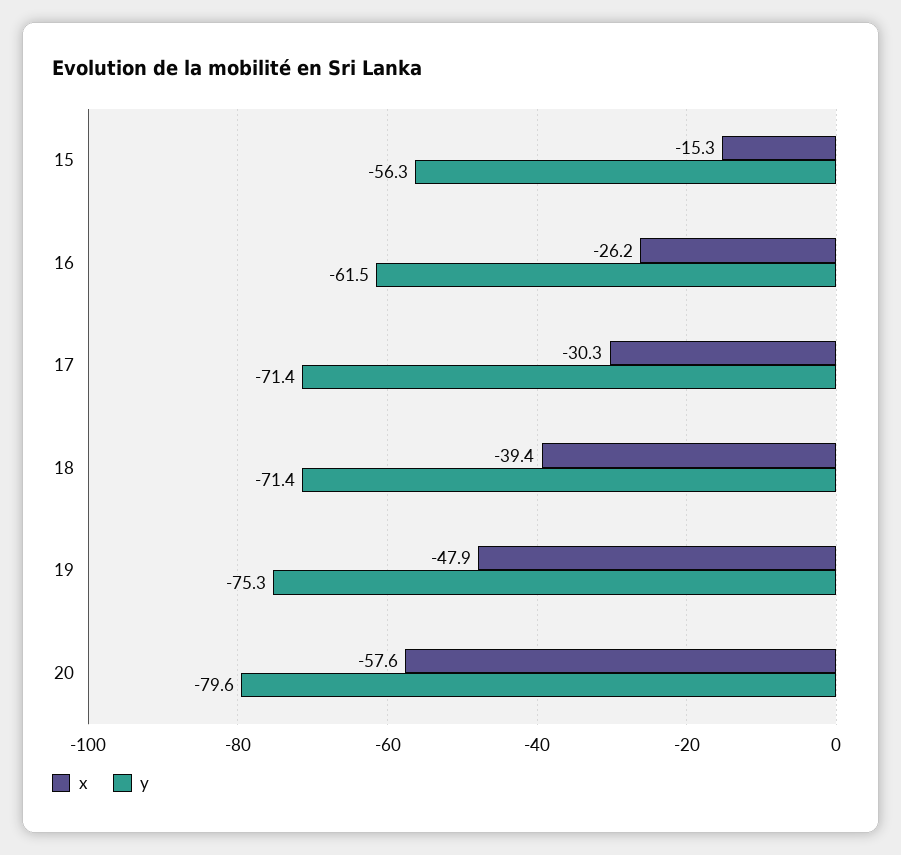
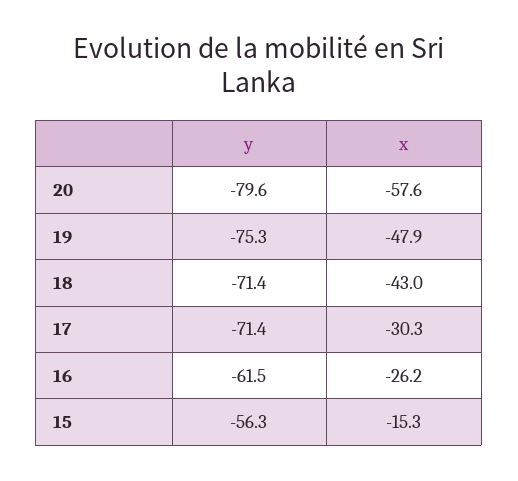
x, 18: -39.4 -> -43

